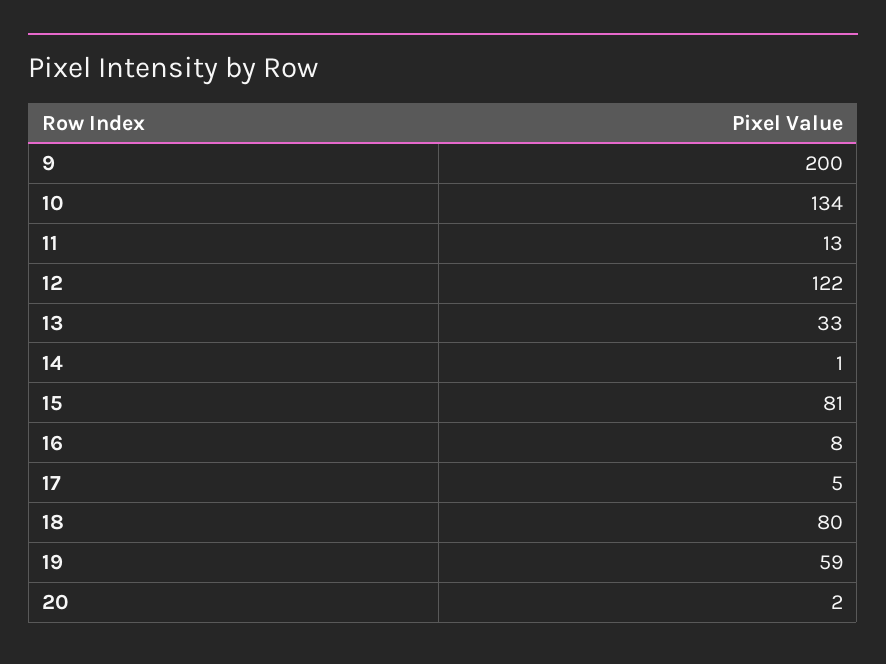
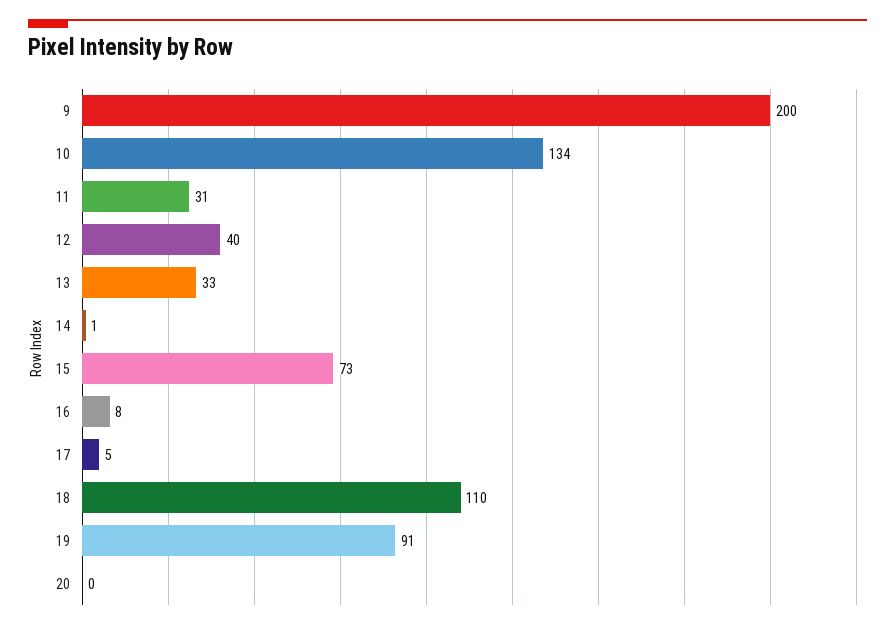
11: 13 -> 31
12: 122 -> 40
15: 81 -> 73
18: 80 -> 110
19: 59 -> 91
20: 2 -> 0

